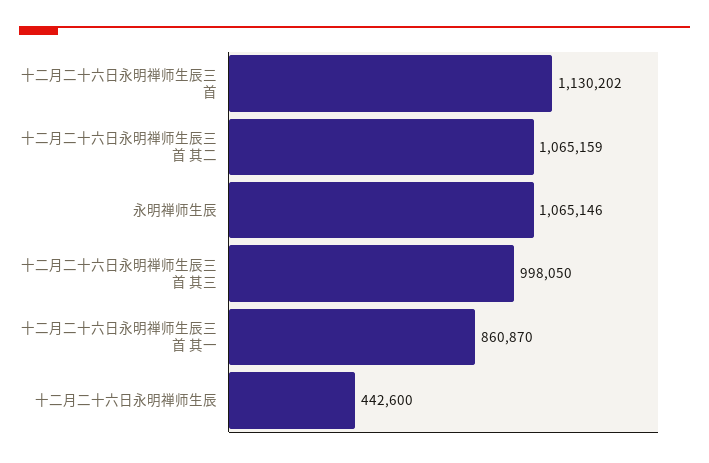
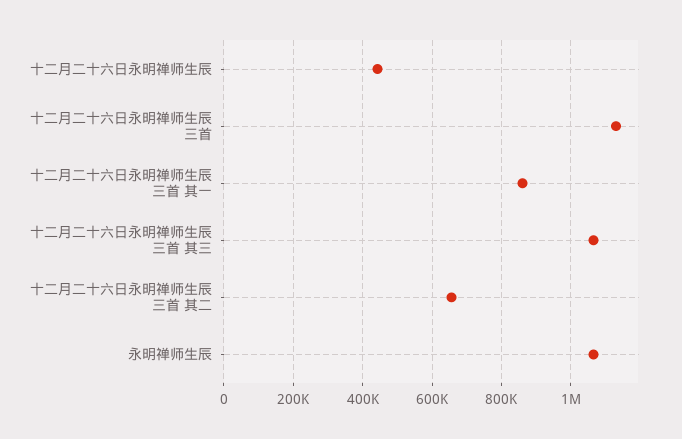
十二月二十六日永明禅师生辰三首 其二: 1065159 -> 660000
十二月二十六日永明禅师生辰三首 其三: 998050 -> 1060000

